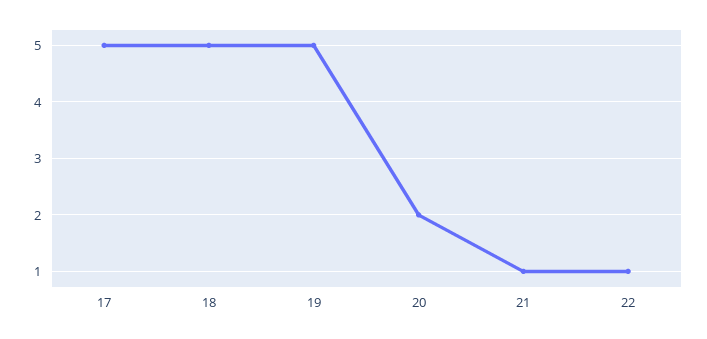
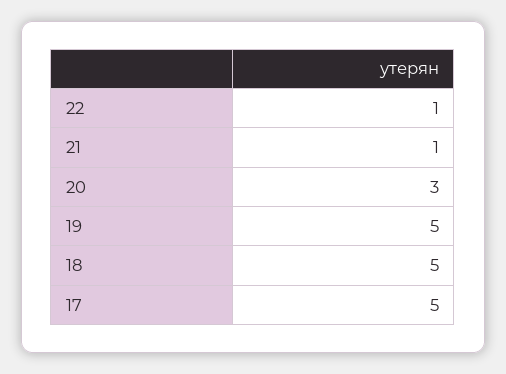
20: 2 -> 3

